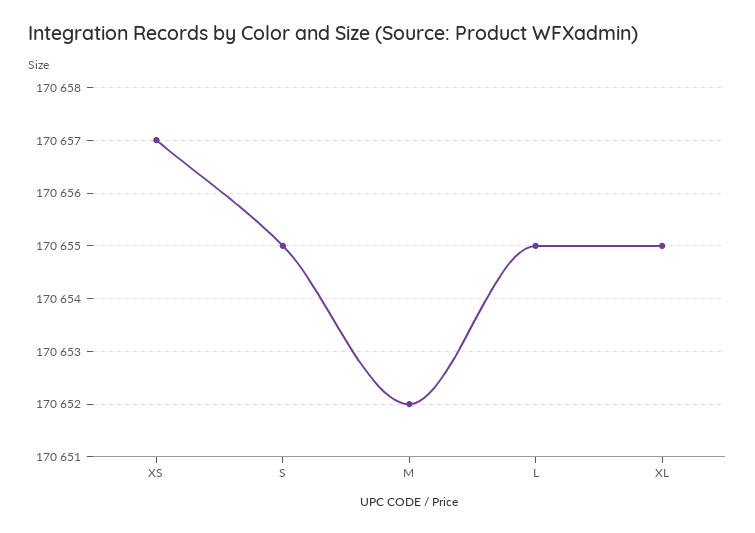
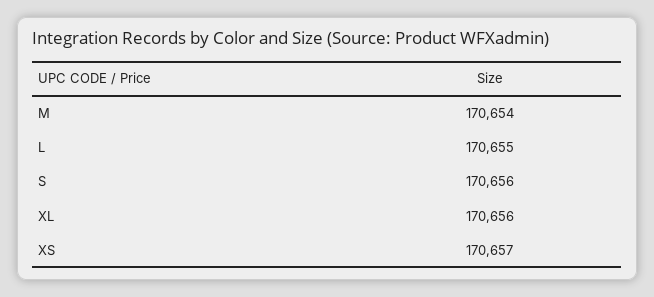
S: 170655 -> 170656
M: 170652 -> 170654
XL: 170655 -> 170656

